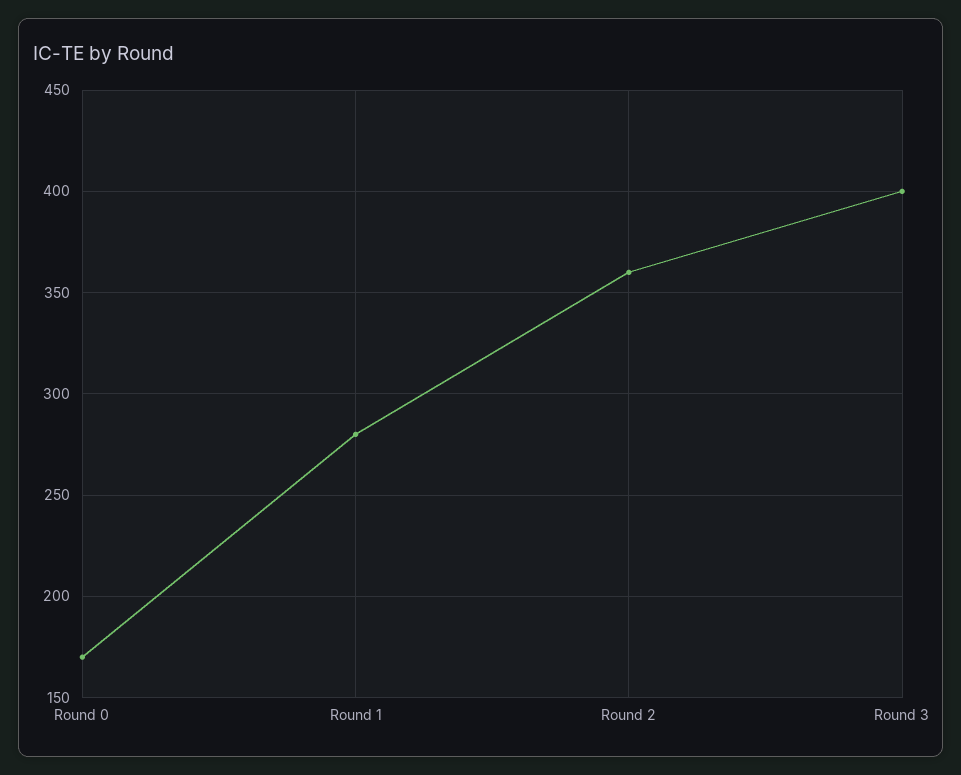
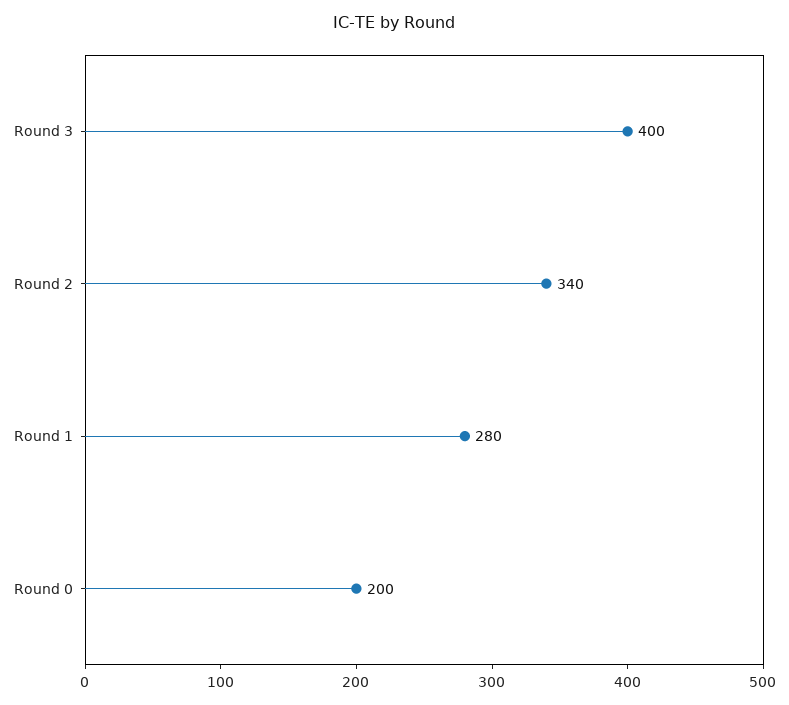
Round 0: 170 -> 200
Round 2: 360 -> 340

